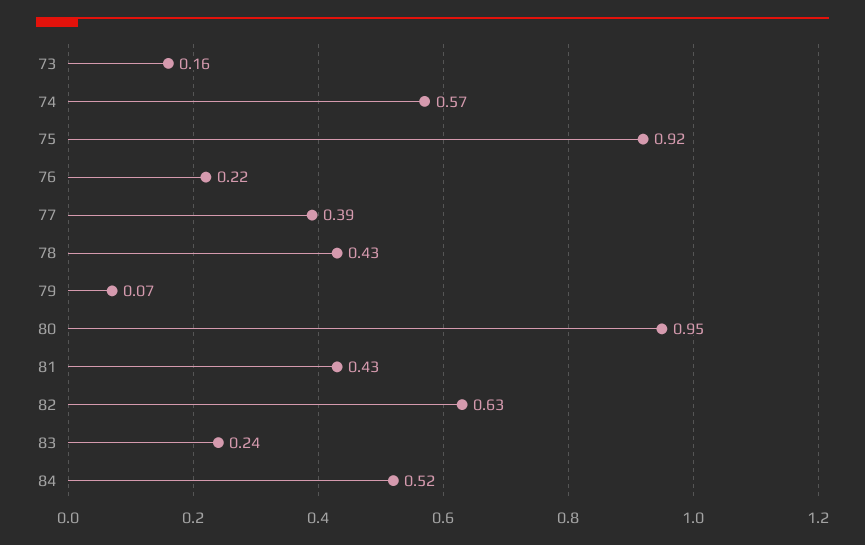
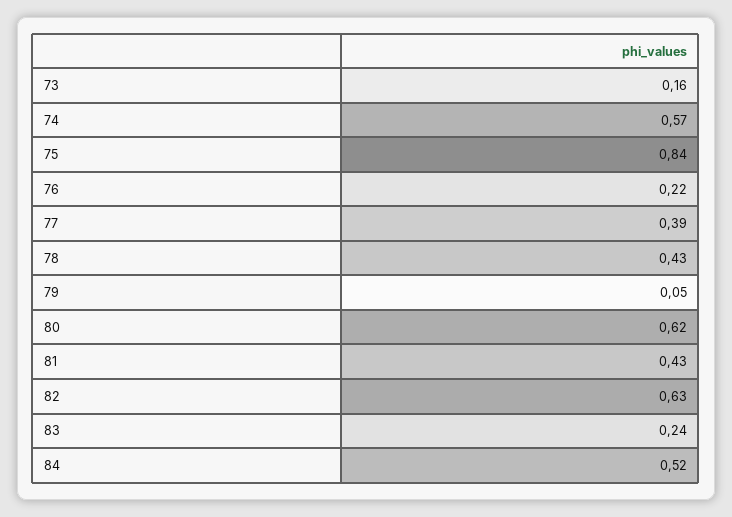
75: 0.92 -> 0.84
79: 0.07 -> 0.05
80: 0.95 -> 0.62

